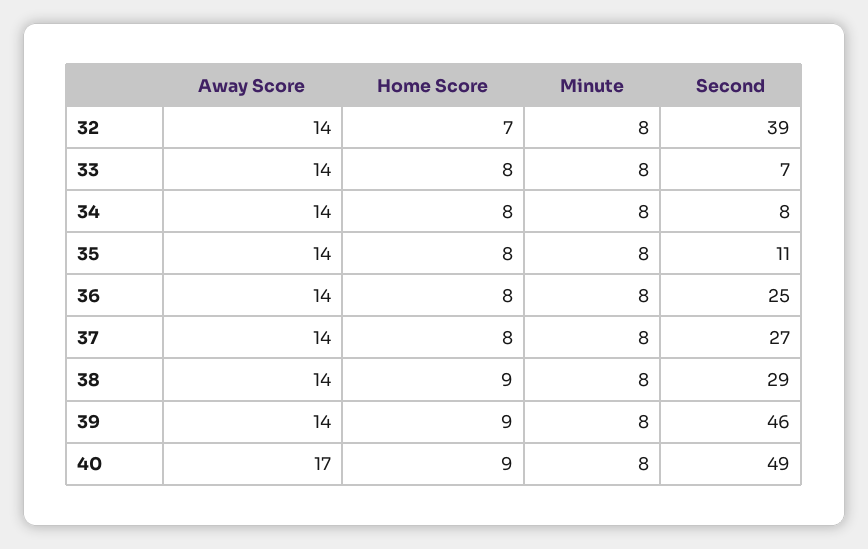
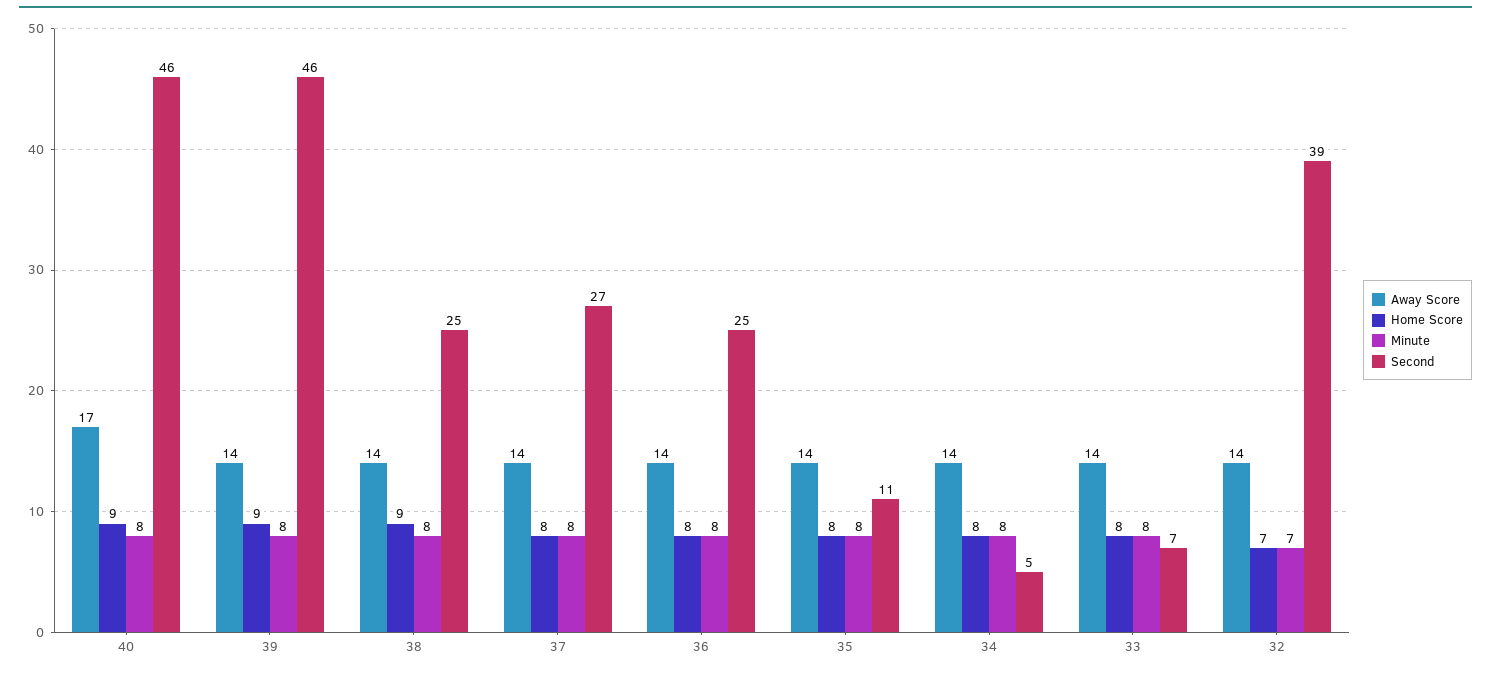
Minute, 32: 8 -> 7
Second, 34: 8 -> 5
Second, 38: 29 -> 25
Second, 40: 49 -> 46

